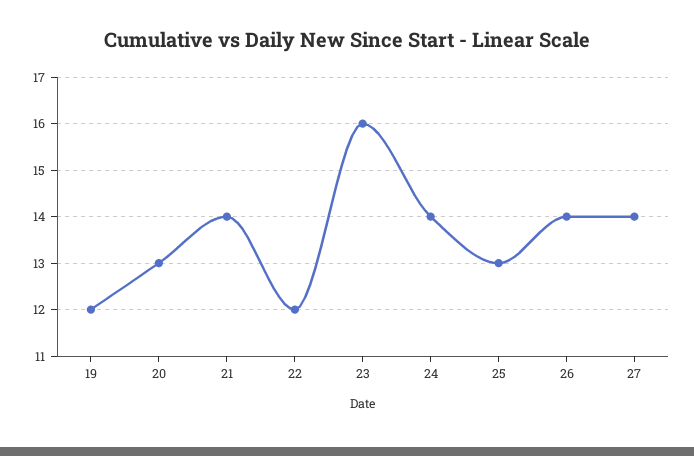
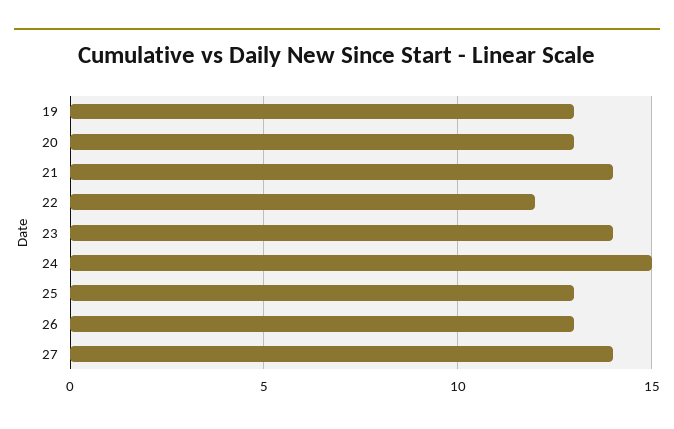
19: 12 -> 13
23: 16 -> 14
24: 14 -> 15
26: 14 -> 13

